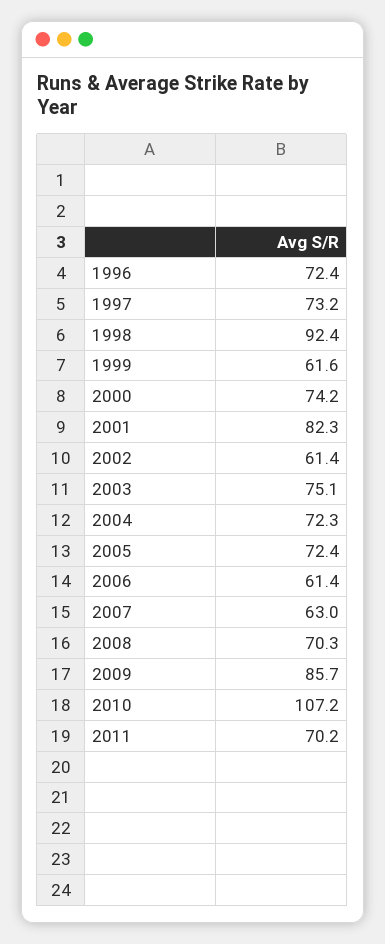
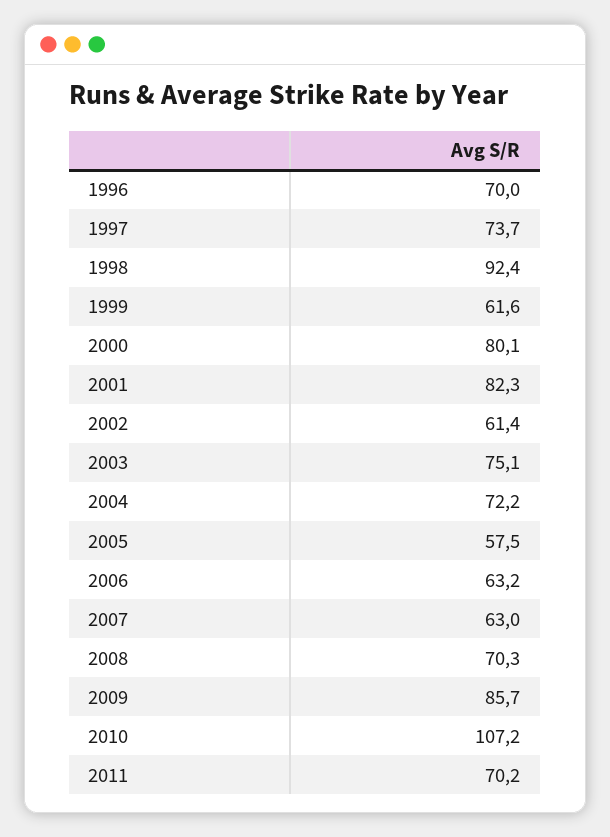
1996: 72.4 -> 70
1997: 73.2 -> 73.7
2000: 74.2 -> 80.1
2004: 72.3 -> 72.2
2005: 72.4 -> 57.5
2006: 61.4 -> 63.2

